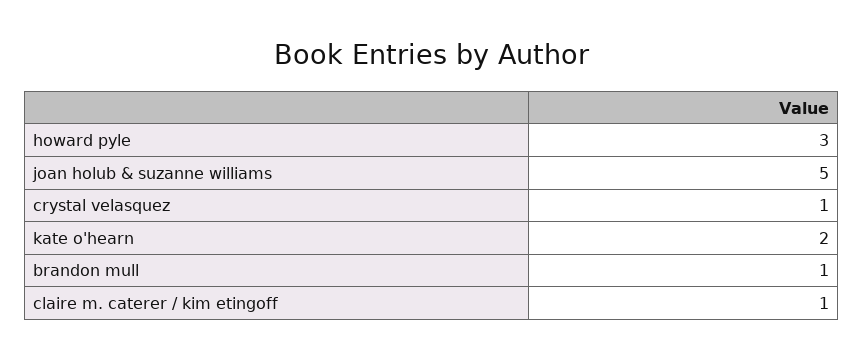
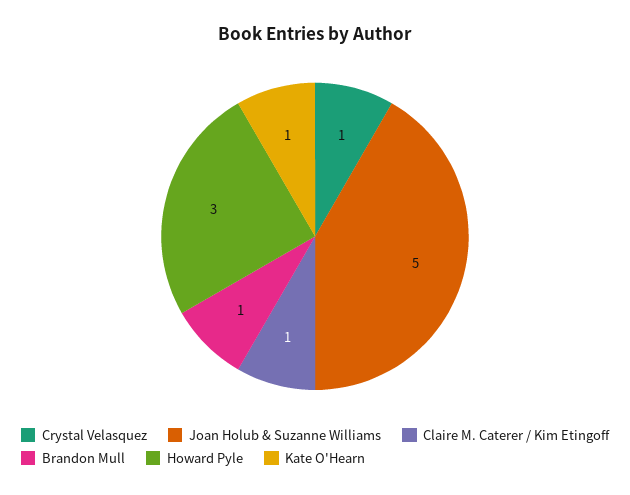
kate o'hearn: 2 -> 1

